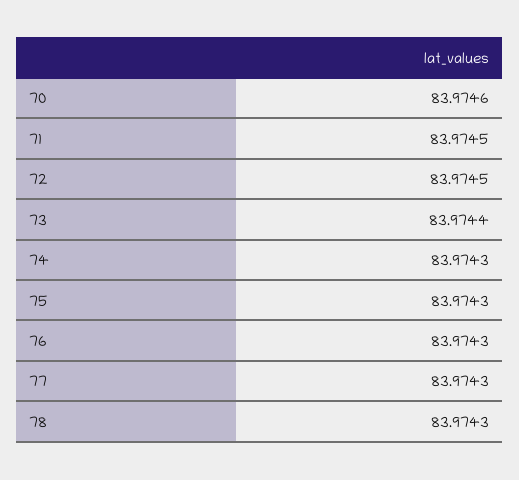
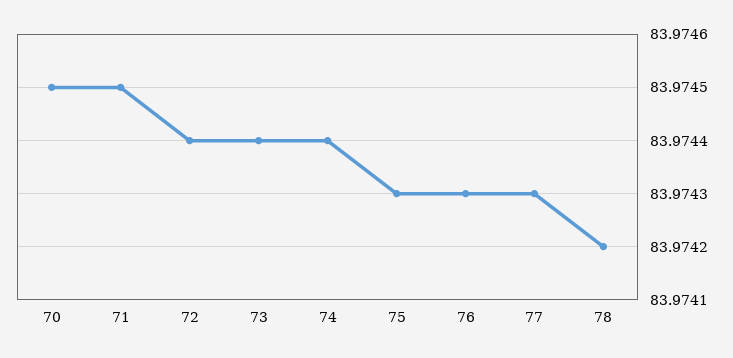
70: 83.9746 -> 83.9745
72: 83.9745 -> 83.9744
74: 83.9743 -> 83.9744
78: 83.9743 -> 83.9742

